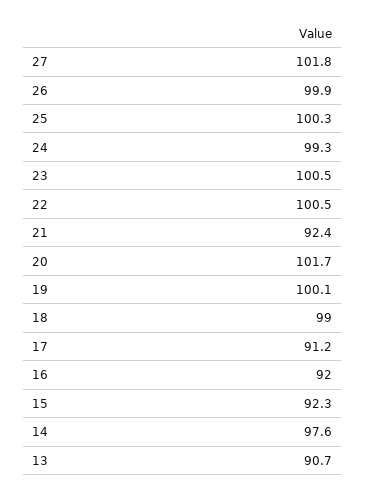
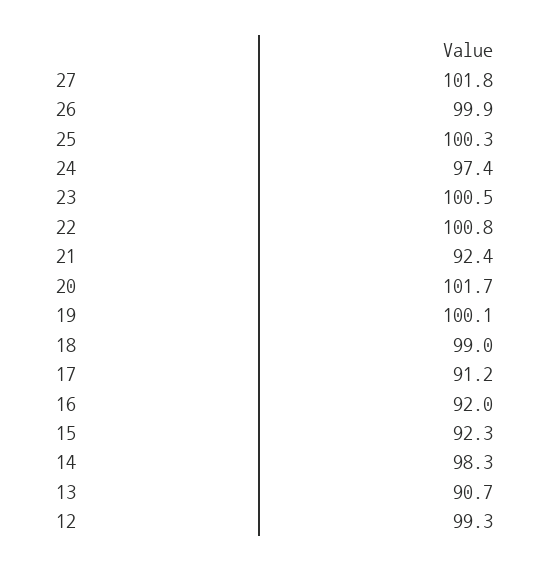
24: 99.3 -> 97.4
22: 100.5 -> 100.8
14: 97.6 -> 98.3
12: none -> 99.3

